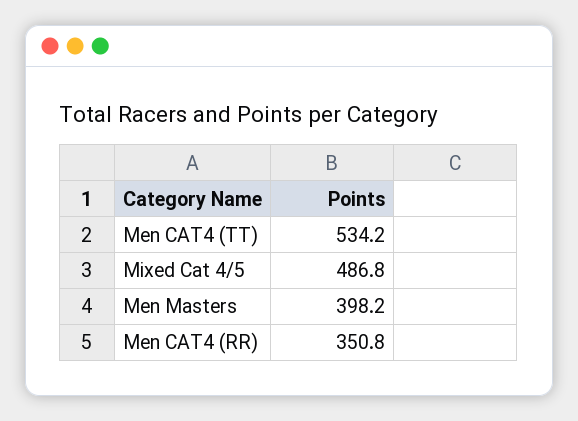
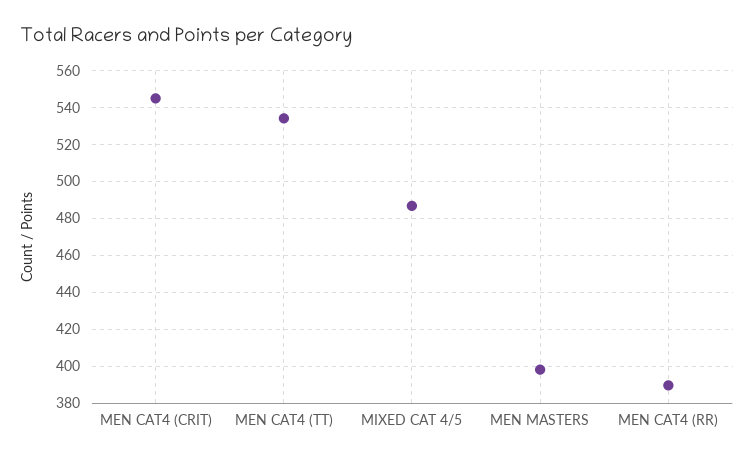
Men CAT4 (RR): 350.8 -> 390
MEN CAT4 (CRIT): none -> 545

